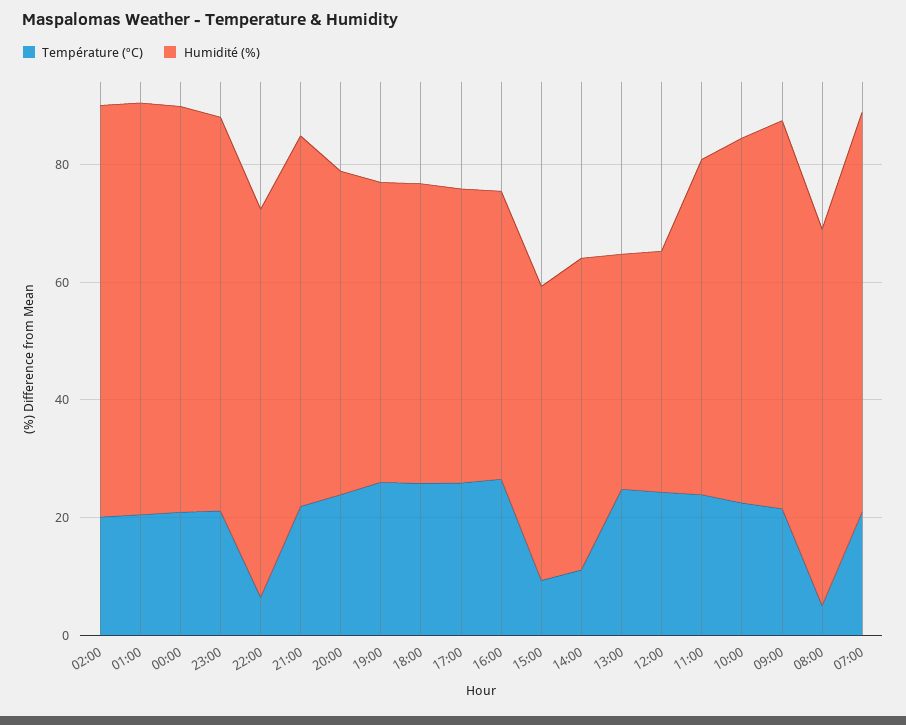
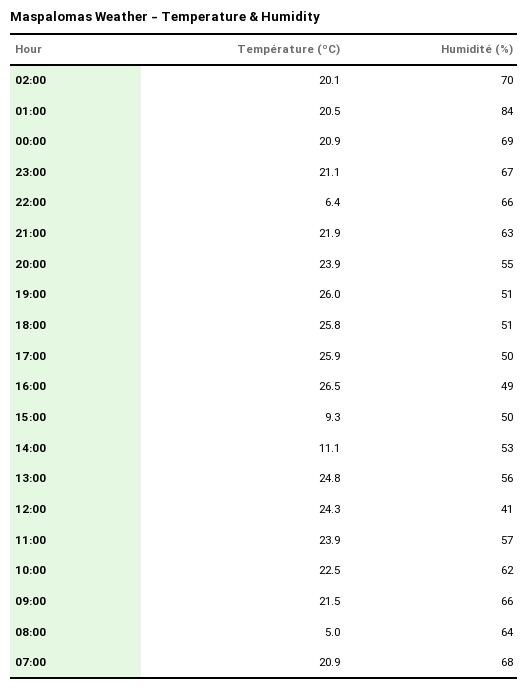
Humidité (%), 01:00: 70 -> 84
Humidité (%), 13:00: 40 -> 56

